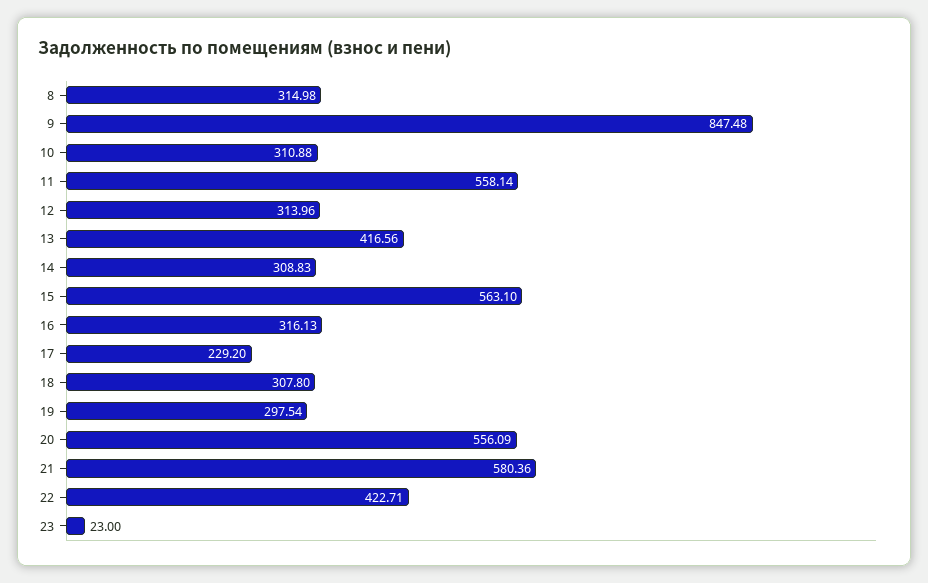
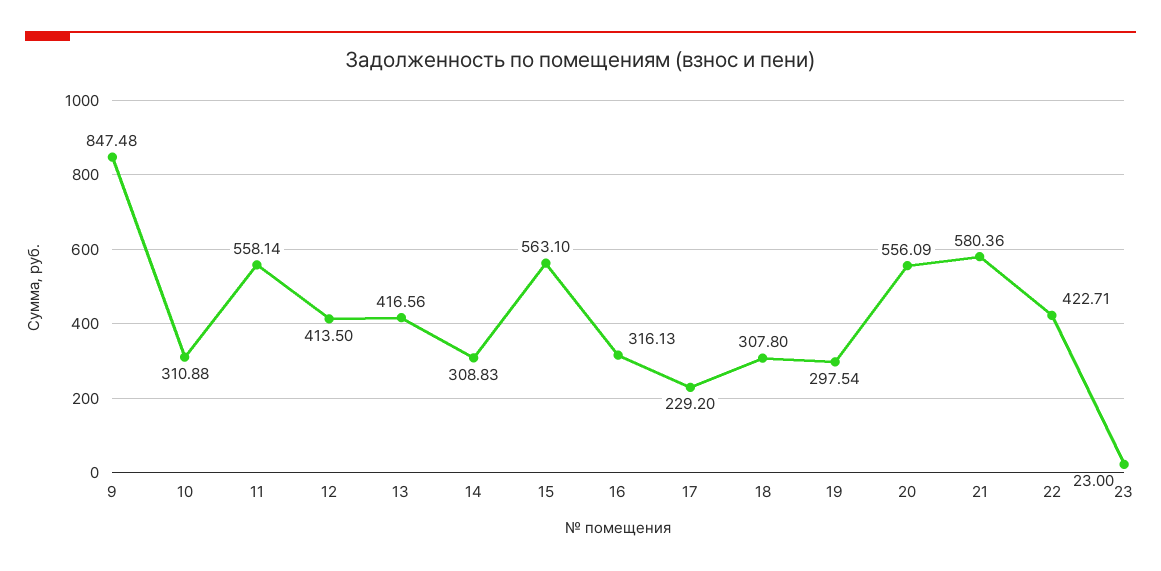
8: 314.98 -> none
12: 313.96 -> 413.5

